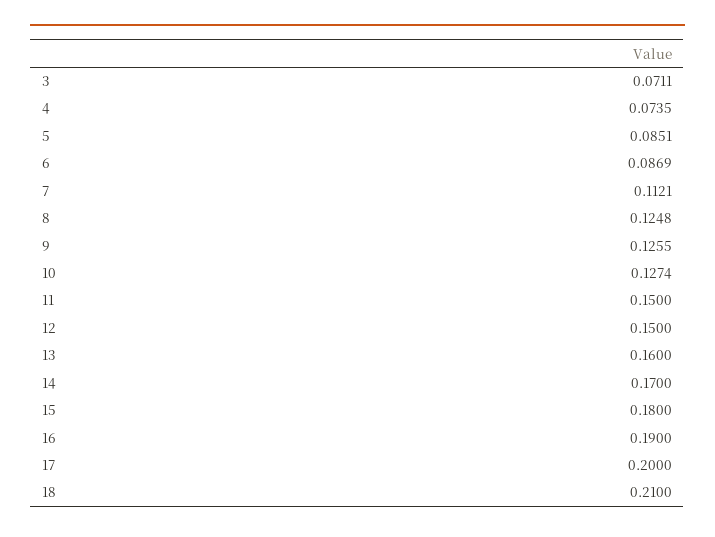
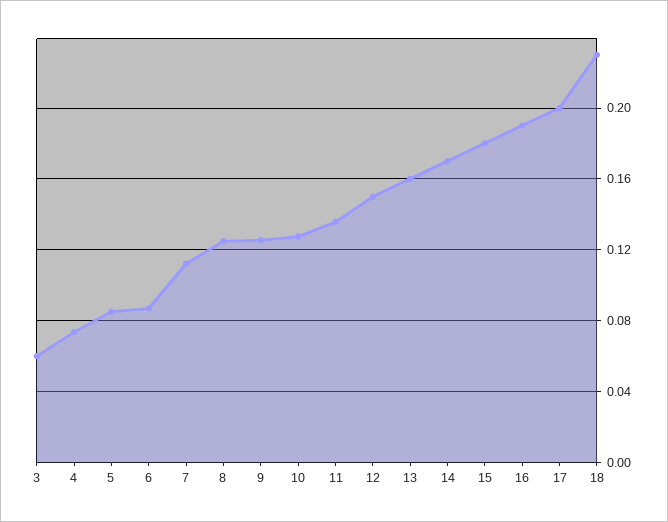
3: 0.0711 -> 0.06
11: 0.15 -> 0.135
18: 0.21 -> 0.23

